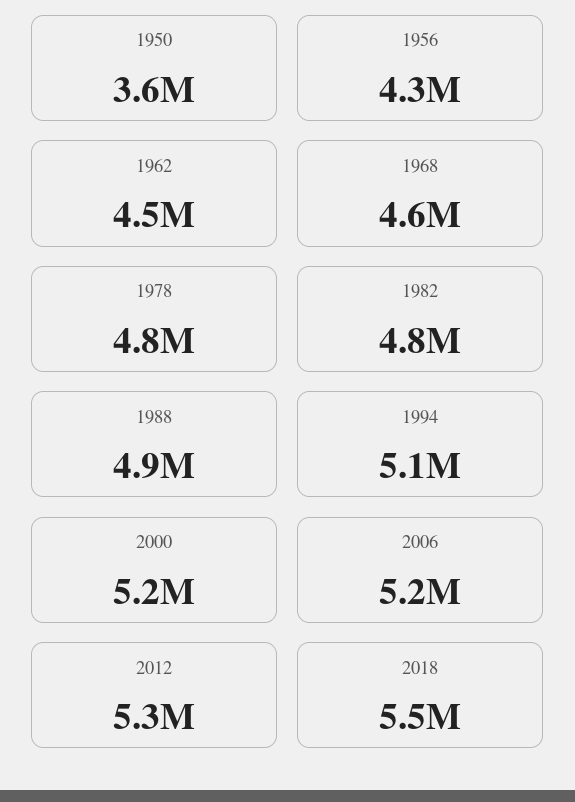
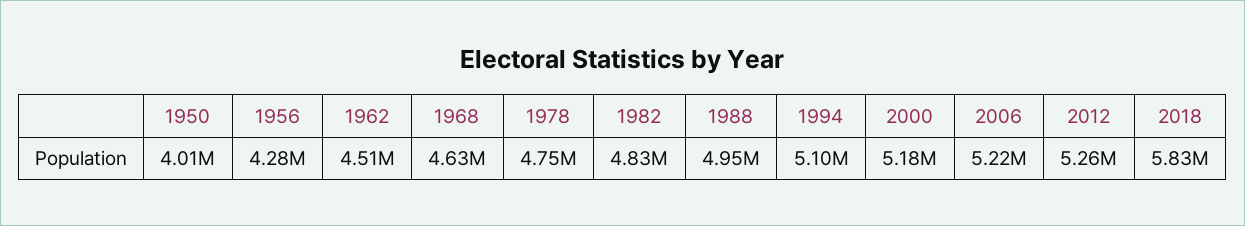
1950: 3600000 -> 4010000
2018: 5500000 -> 5830000

